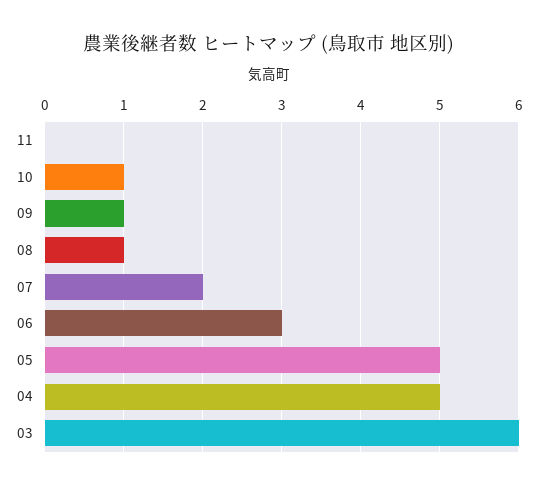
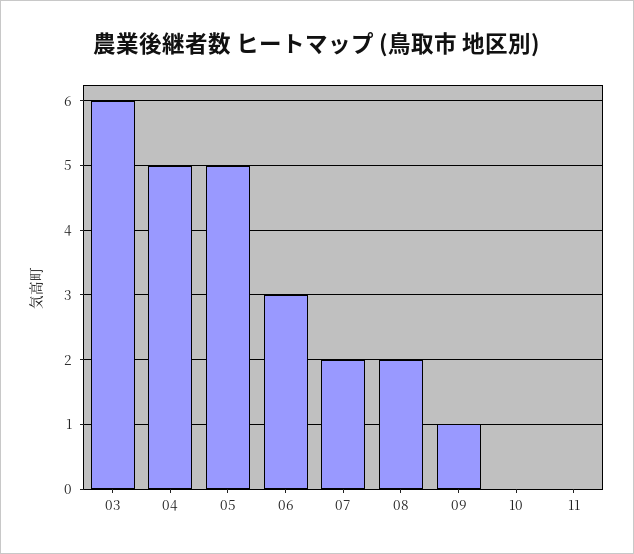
10: 1 -> 0
08: 1 -> 2

